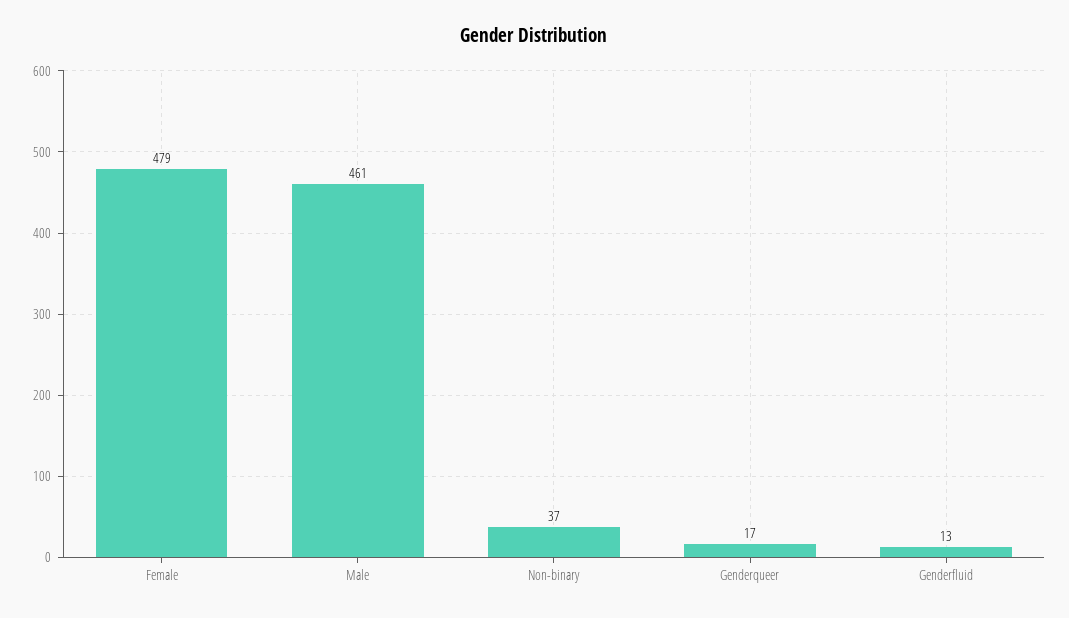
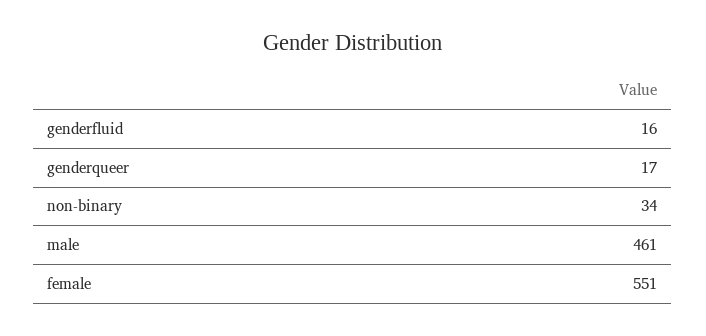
Female: 479 -> 551
Non-binary: 37 -> 34
Genderfluid: 13 -> 16

